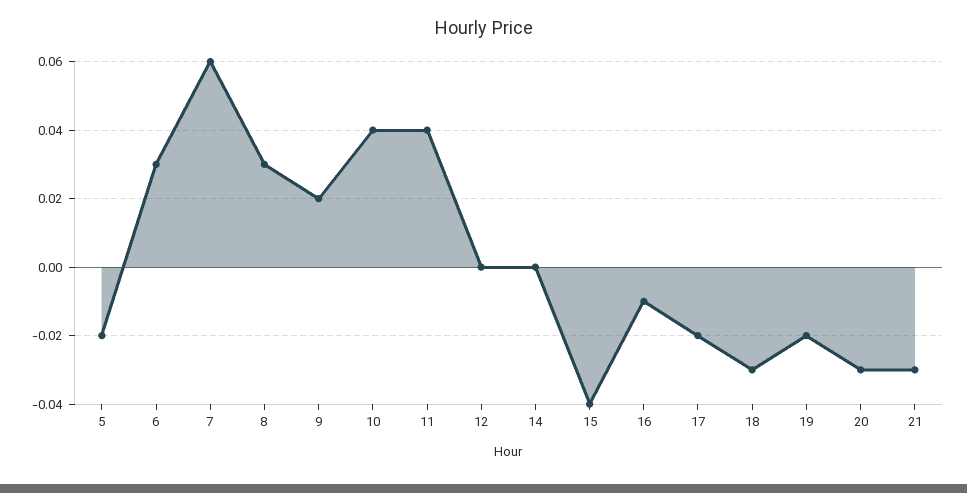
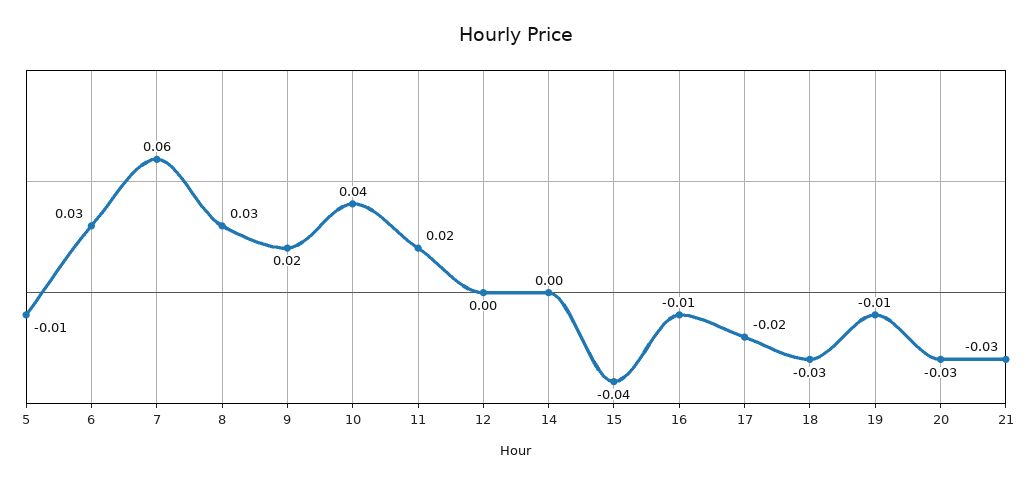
5: -0.02 -> -0.01
11: 0.04 -> 0.02
19: -0.02 -> -0.01

